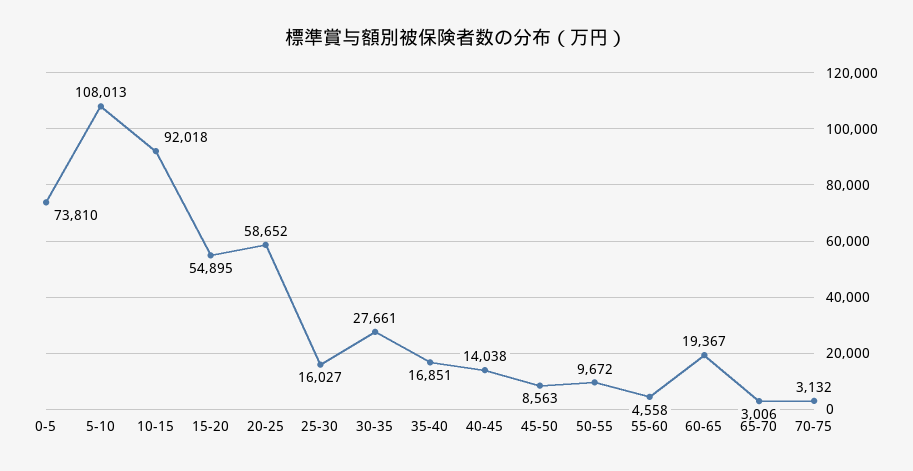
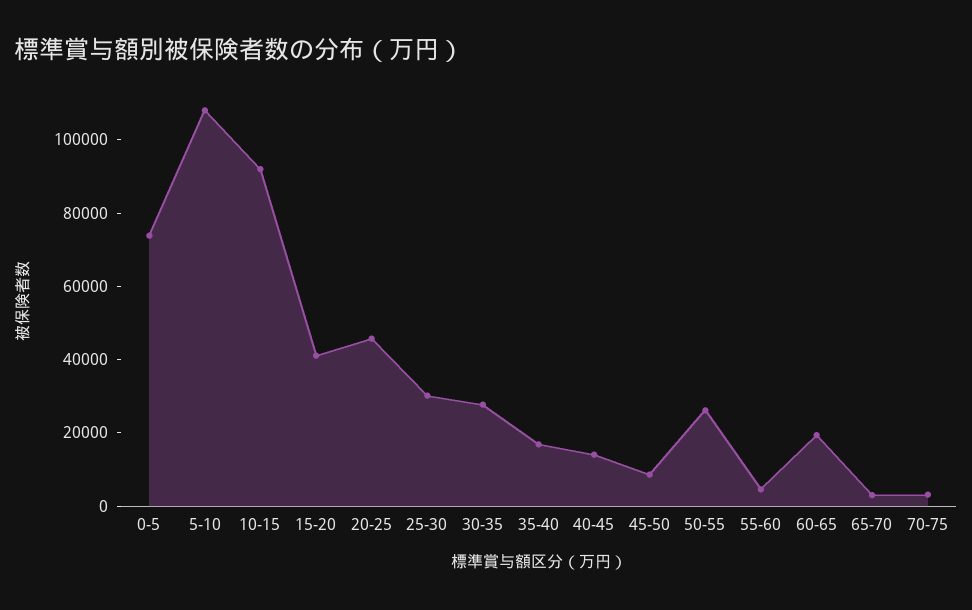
15-20: 54895 -> 40000
20-25: 58652 -> 45000
25-30: 16027 -> 30000
50-55: 9672 -> 25000

